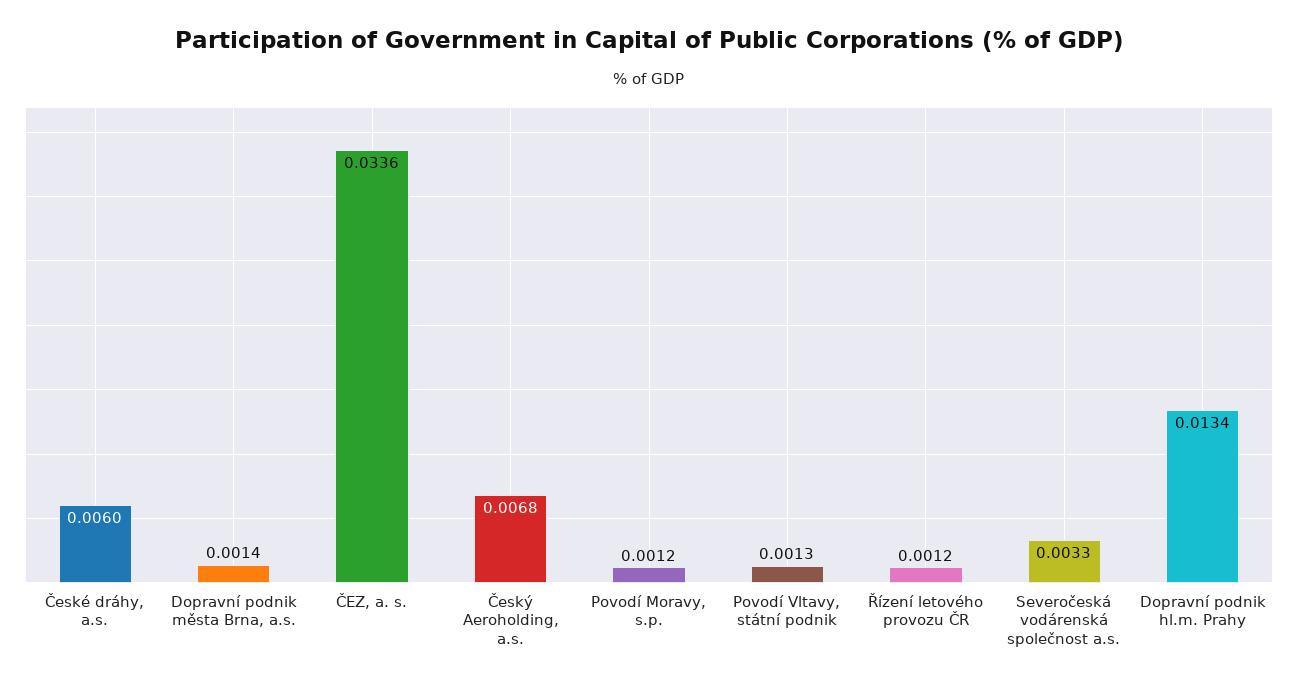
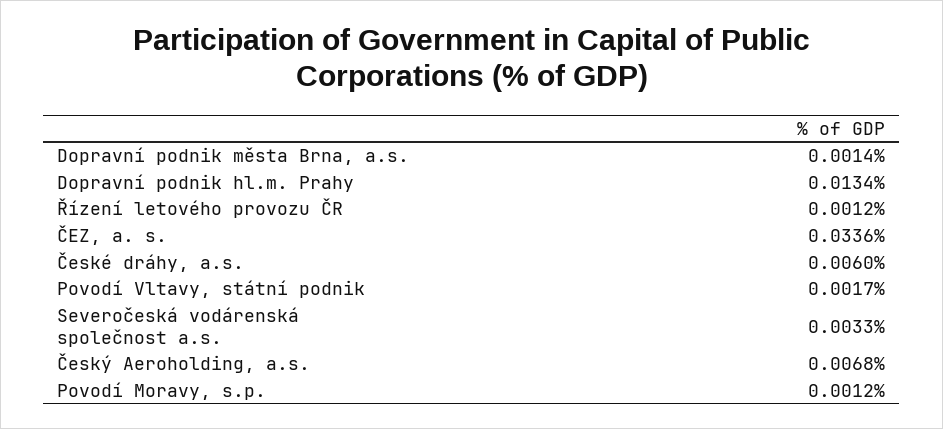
Povodí Vltavy, státní podnik: 0.0013 -> 0.0017

